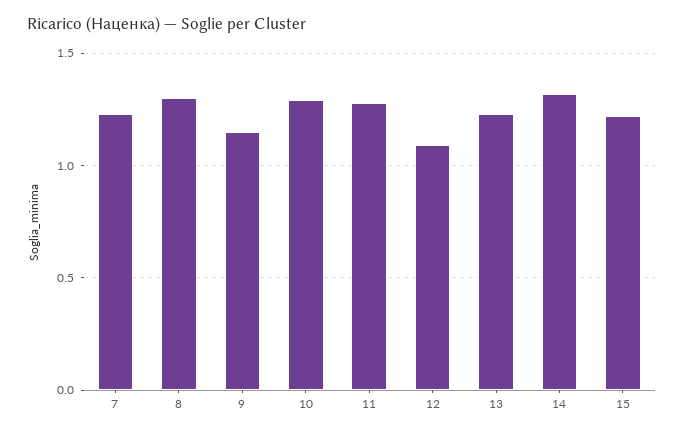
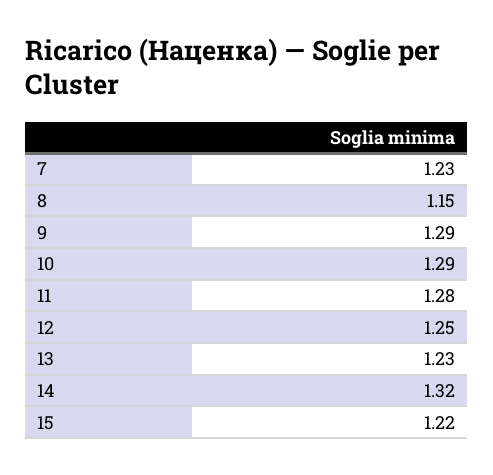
8: 1.3 -> 1.15
9: 1.15 -> 1.29
12: 1.1 -> 1.25

